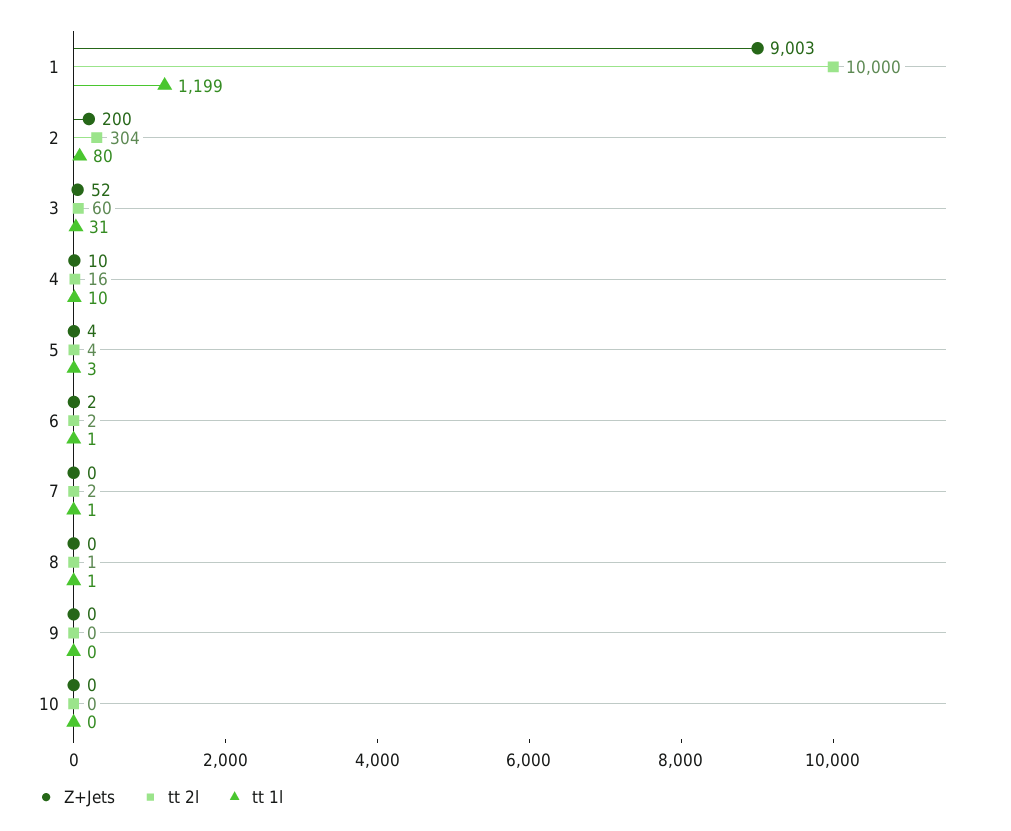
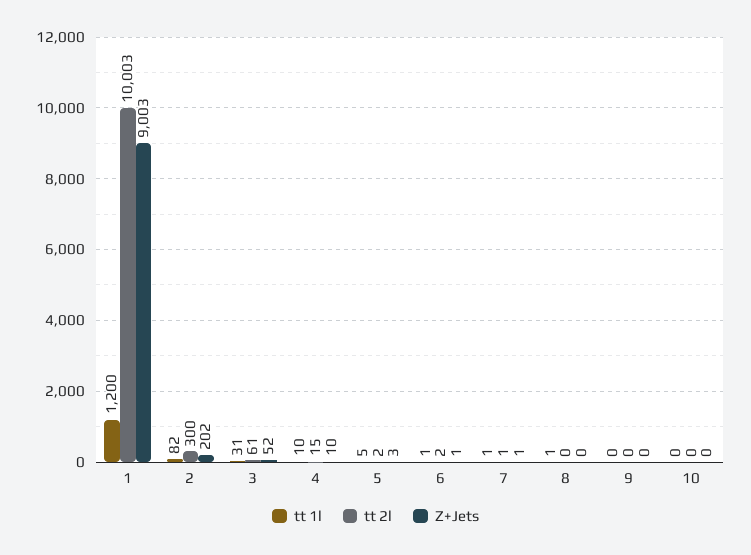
tt 2l, 1: 10000 -> 10003
tt 1l, 1: 1199 -> 1200
Z+Jets, 2: 200 -> 202
tt 2l, 2: 304 -> 300
tt 1l, 2: 80 -> 82
tt 2l, 3: 60 -> 61
tt 2l, 4: 16 -> 15
Z+Jets, 5: 4 -> 3
tt 2l, 5: 4 -> 2
tt 1l, 5: 3 -> 5
Z+Jets, 6: 2 -> 1
Z+Jets, 7: 0 -> 1
tt 2l, 7: 2 -> 1
tt 2l, 8: 1 -> 0

